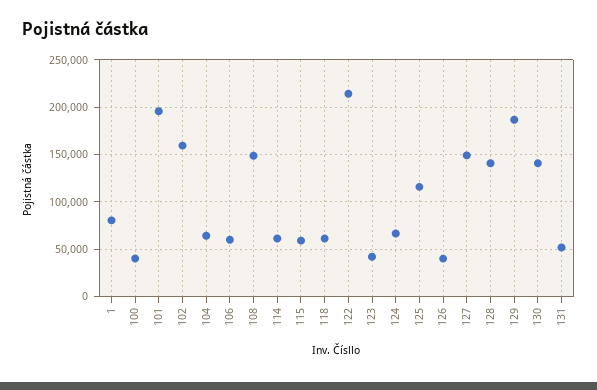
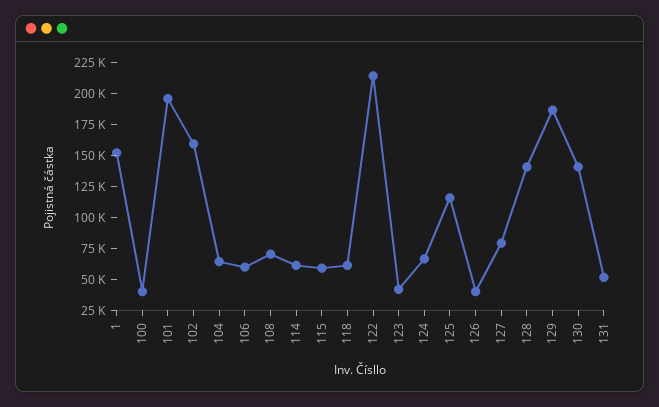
1: 80000 -> 150000
108: 150000 -> 75000
127: 150000 -> 75000

